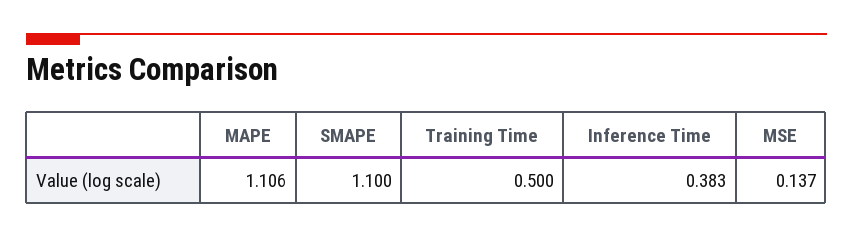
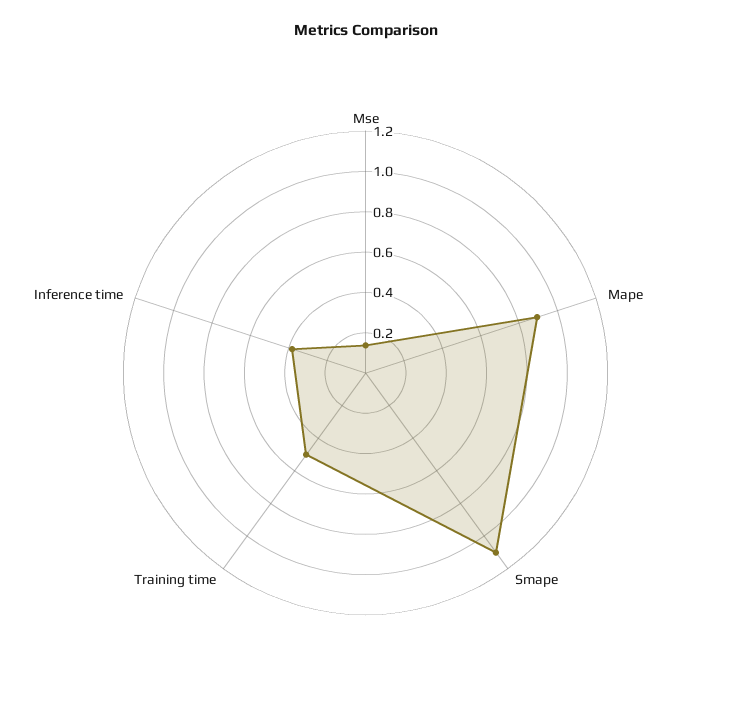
MAPE: 1.106 -> 0.9

